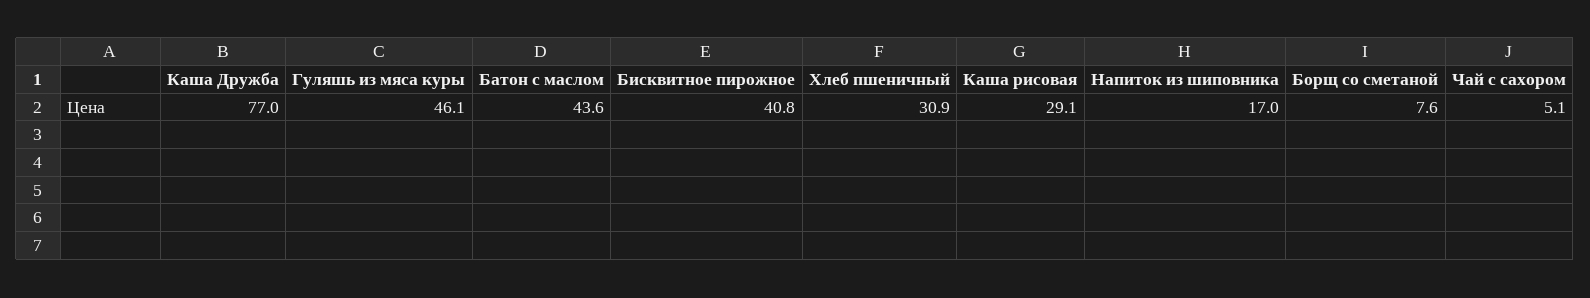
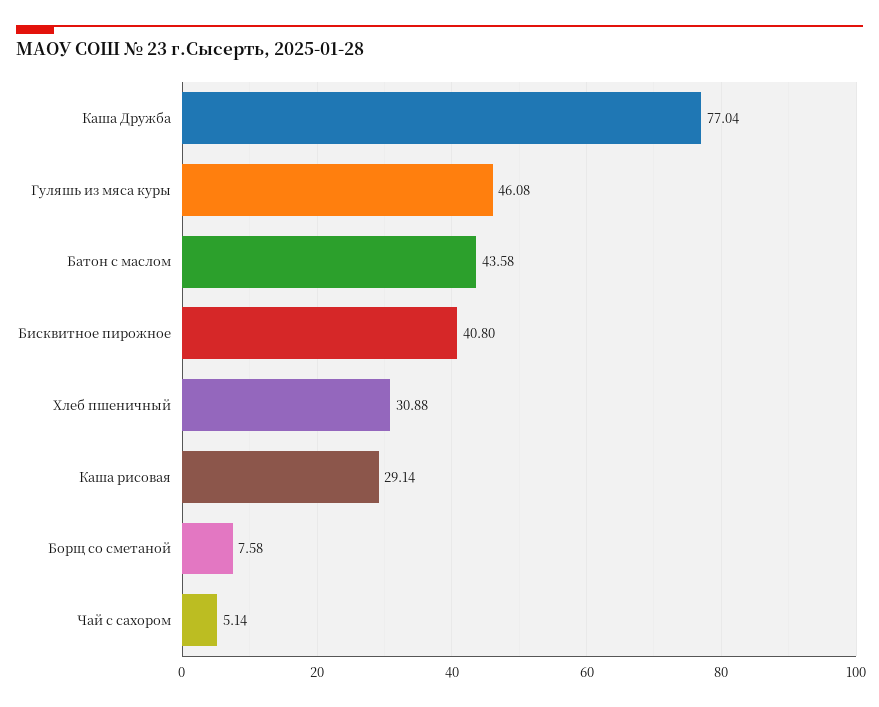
Напиток из шиповника: 17 -> none

